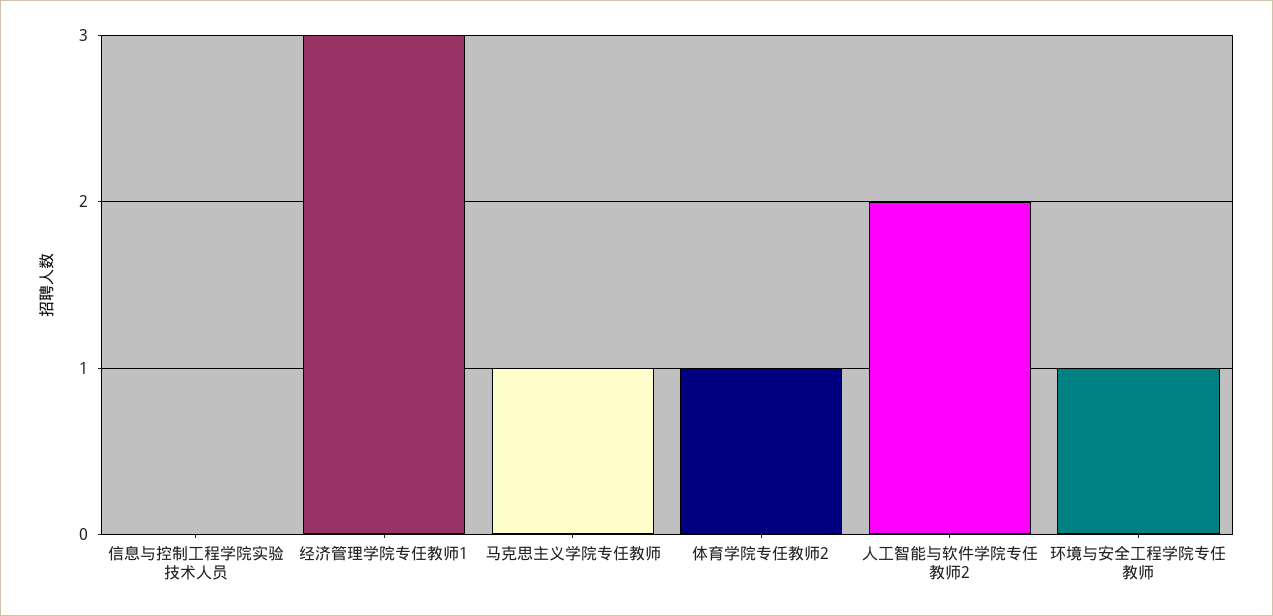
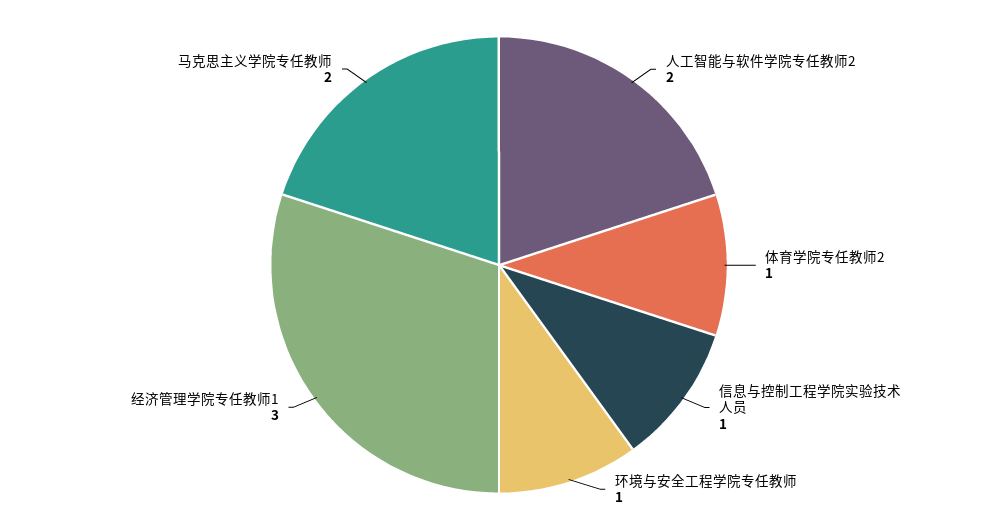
信息与控制工程学院实验技术人员: 0 -> 1
马克思主义学院专任教师: 1 -> 2

